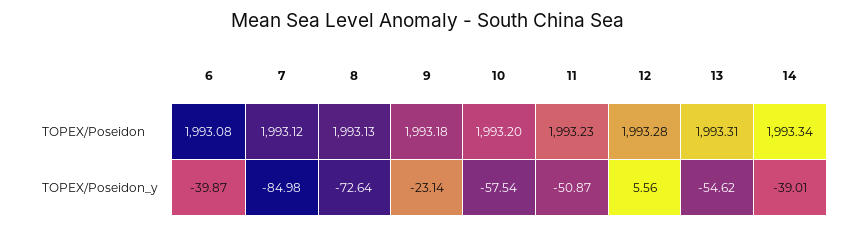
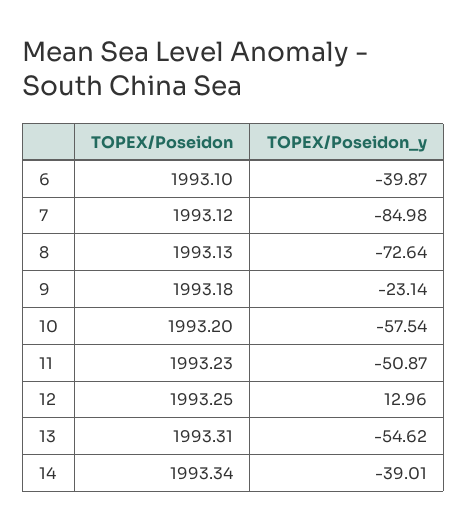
6, TOPEX/Poseidon: 1993.08 -> 1993.1
12, TOPEX/Poseidon: 1993.28 -> 1993.25
12, TOPEX/Poseidon_y: 5.56 -> 12.96

